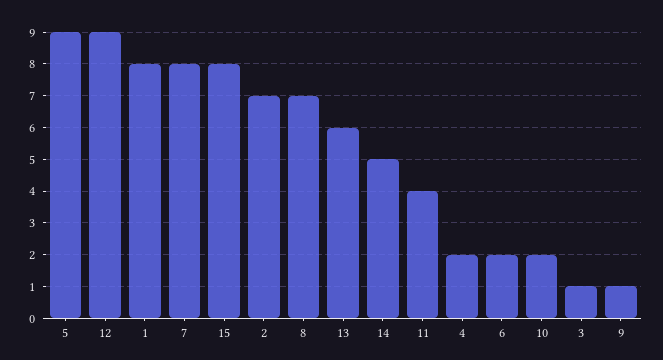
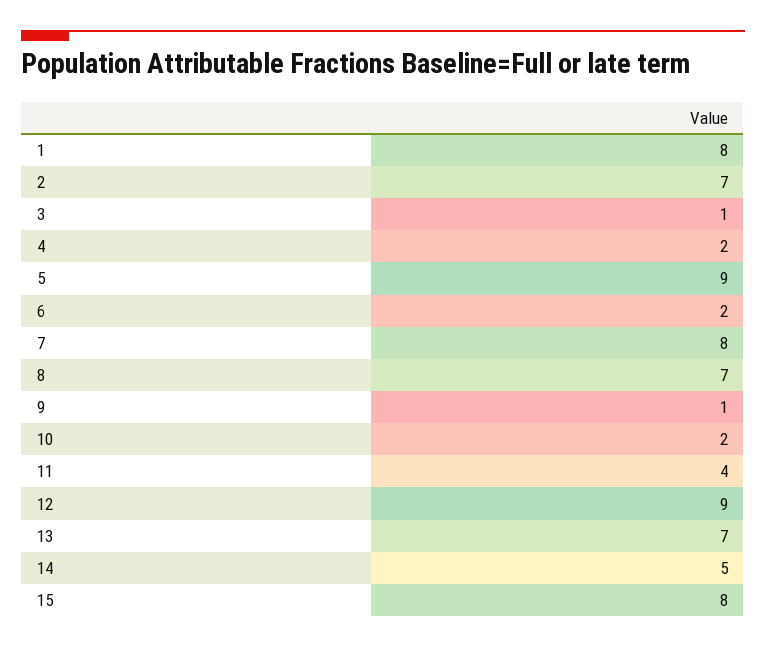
13: 6 -> 7

